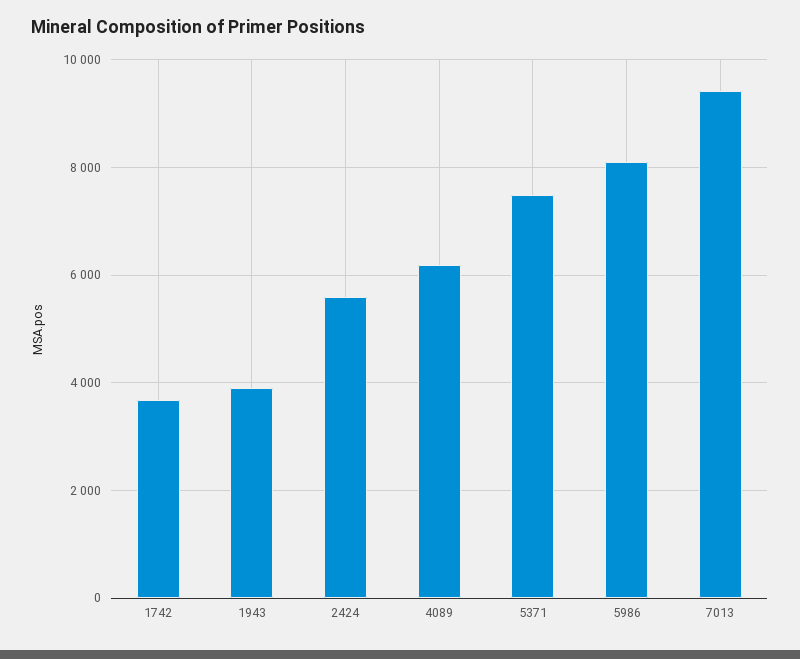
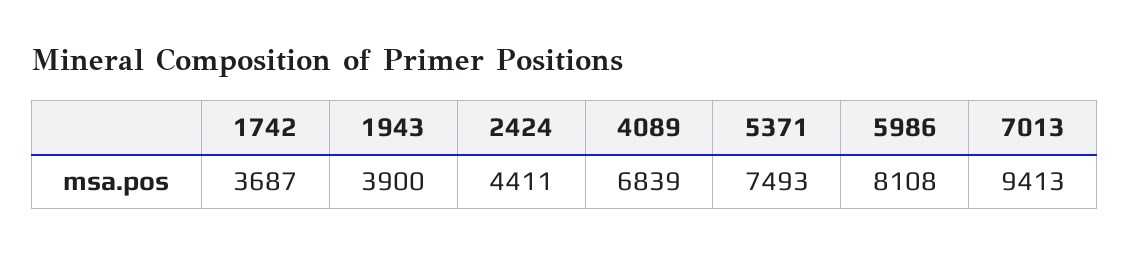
2424: 5600 -> 4411
4089: 6200 -> 6839

